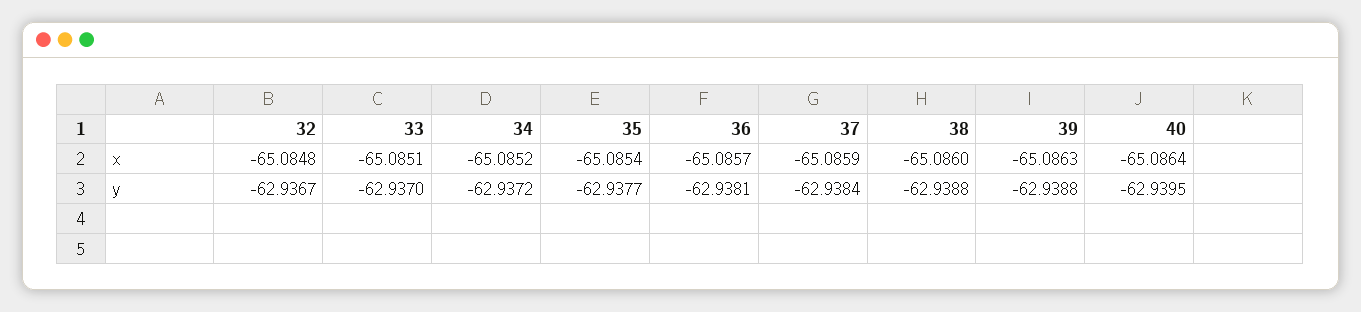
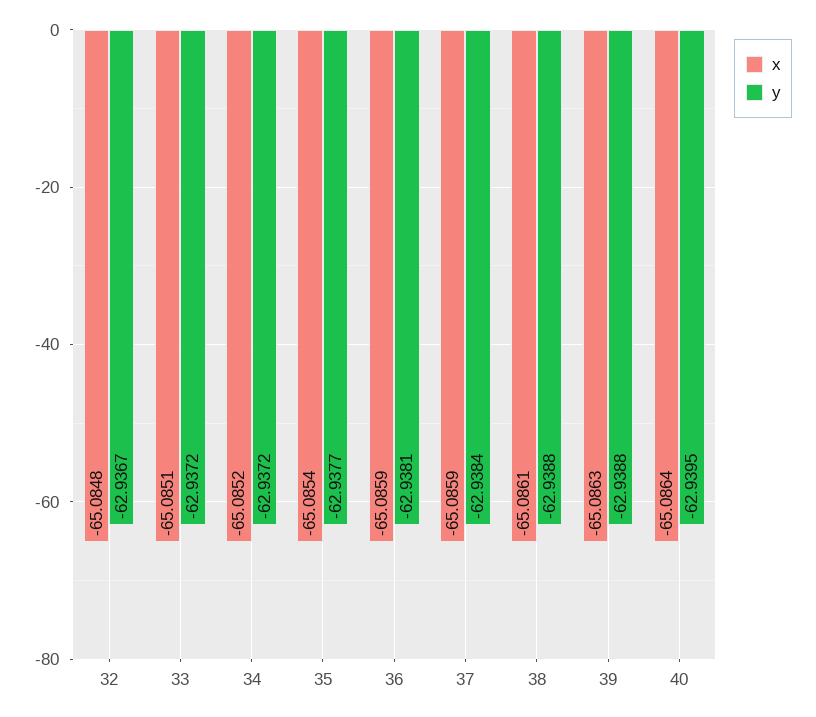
x, 36: -65.0857 -> -65.0859
x, 38: -65.086 -> -65.0861
y, 33: -62.937 -> -62.9372

